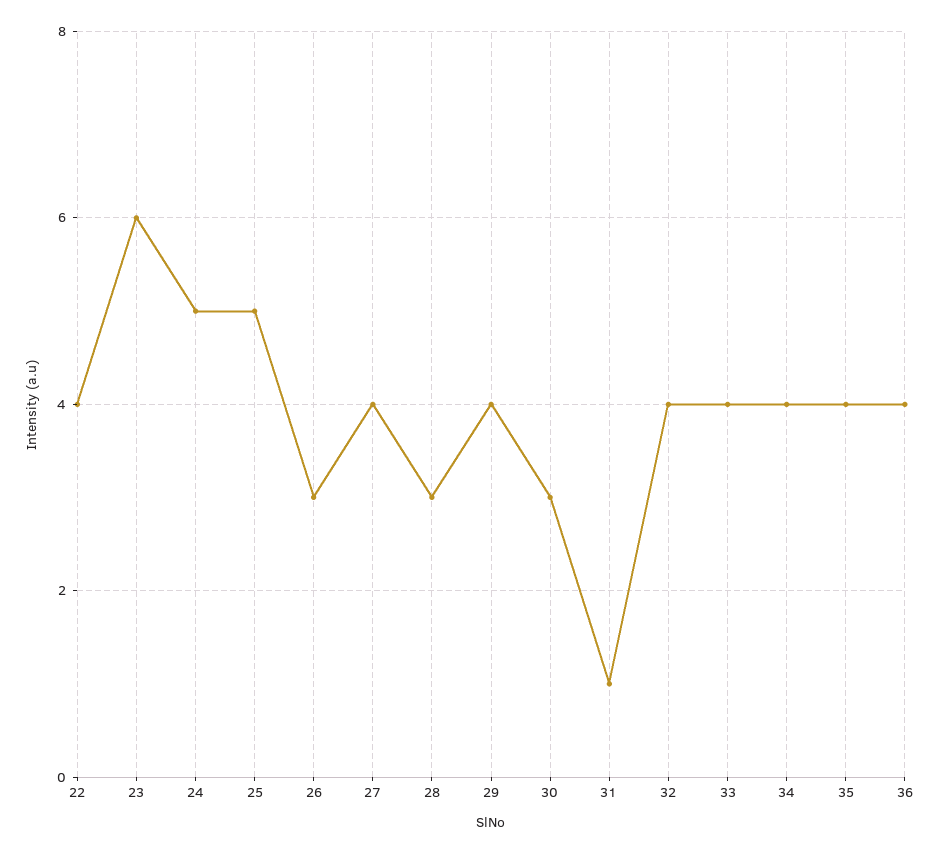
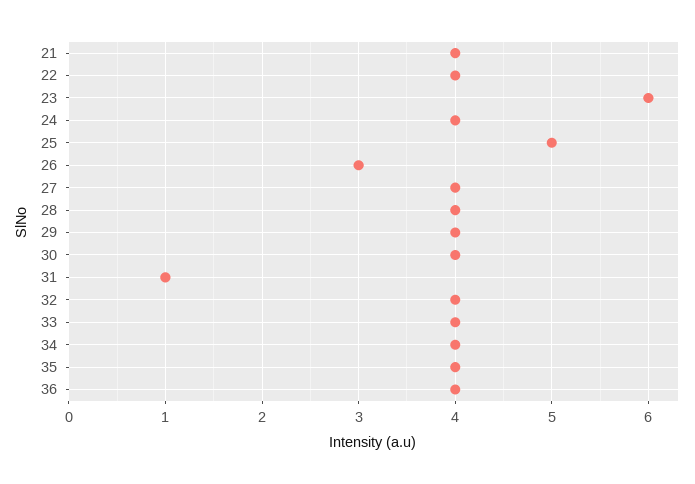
24: 5 -> 4
28: 3 -> 4
30: 3 -> 4
21: none -> 4

